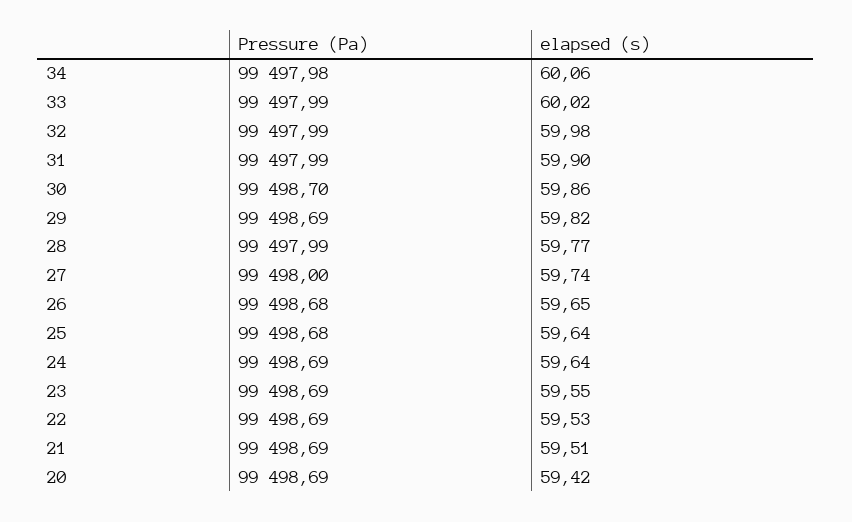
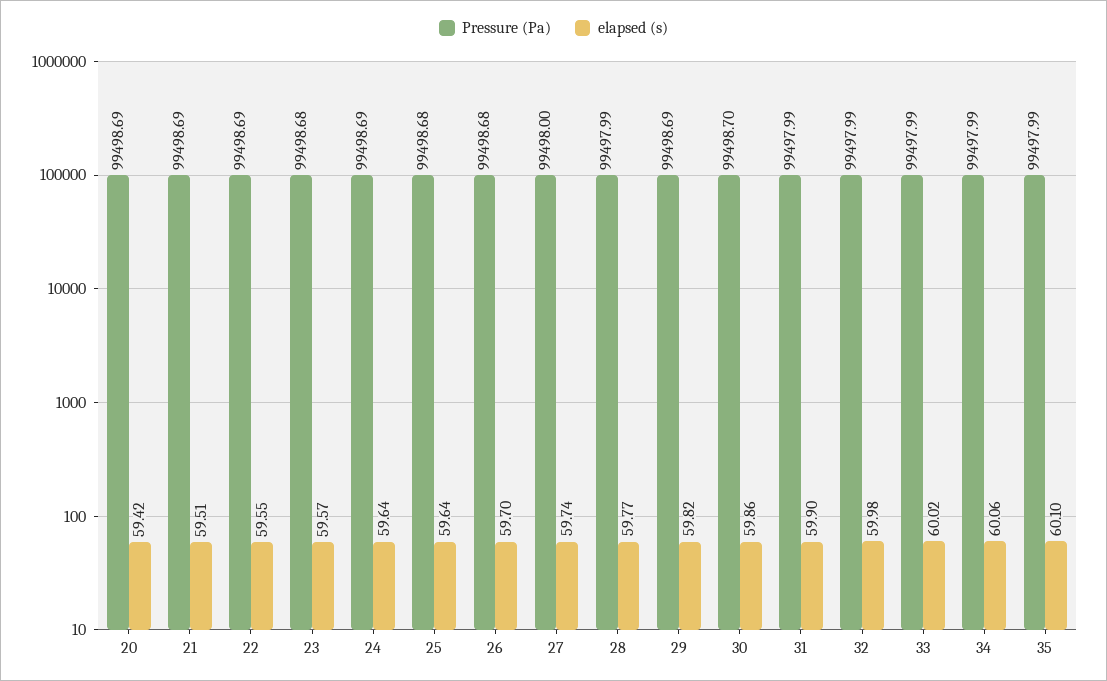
Pressure (Pa), 34: 99497.98 -> 99497.99
elapsed (s), 26: 59.65 -> 59.7
Pressure (Pa), 23: 99498.69 -> 99498.68
elapsed (s), 23: 59.55 -> 59.57
elapsed (s), 22: 59.53 -> 59.55
Pressure (Pa), 35: none -> 99497.99
elapsed (s), 35: none -> 60.1

